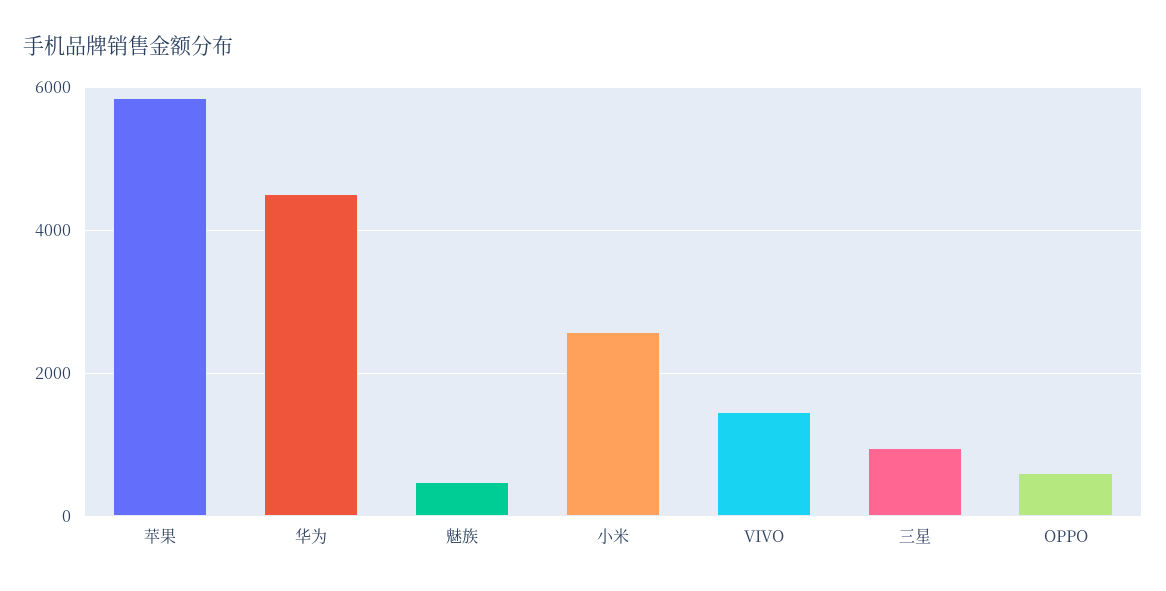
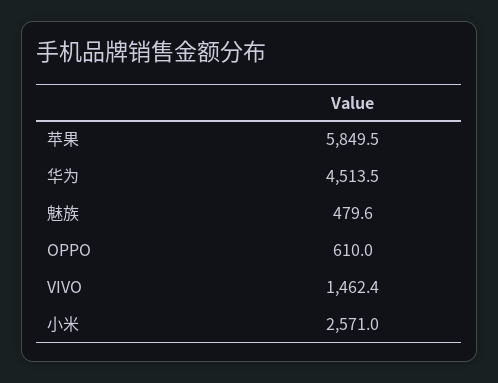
三星: 1000 -> none

